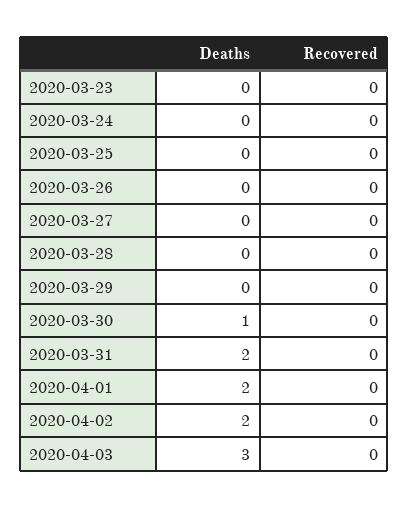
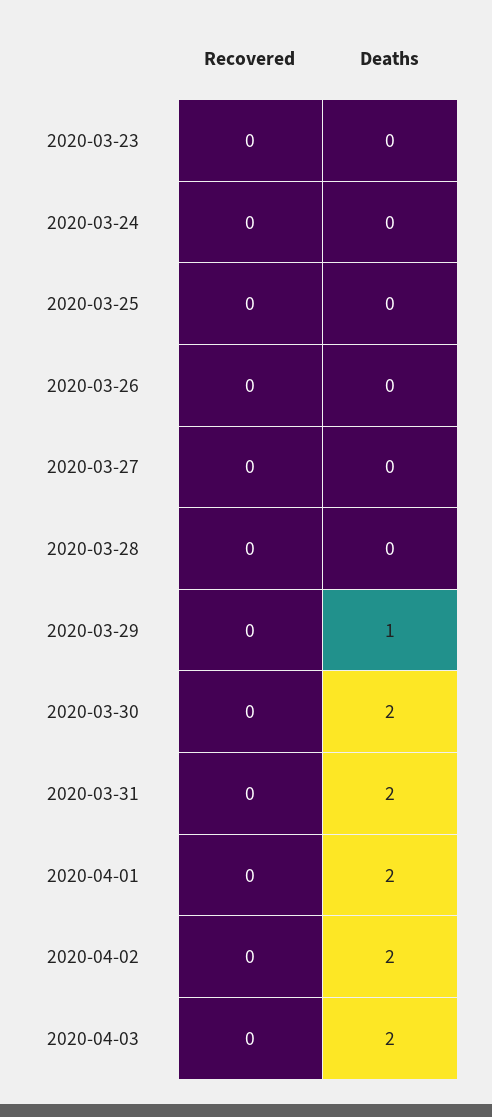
Deaths, 2020-03-29: 0 -> 1
Deaths, 2020-03-30: 1 -> 2
Deaths, 2020-04-03: 3 -> 2

